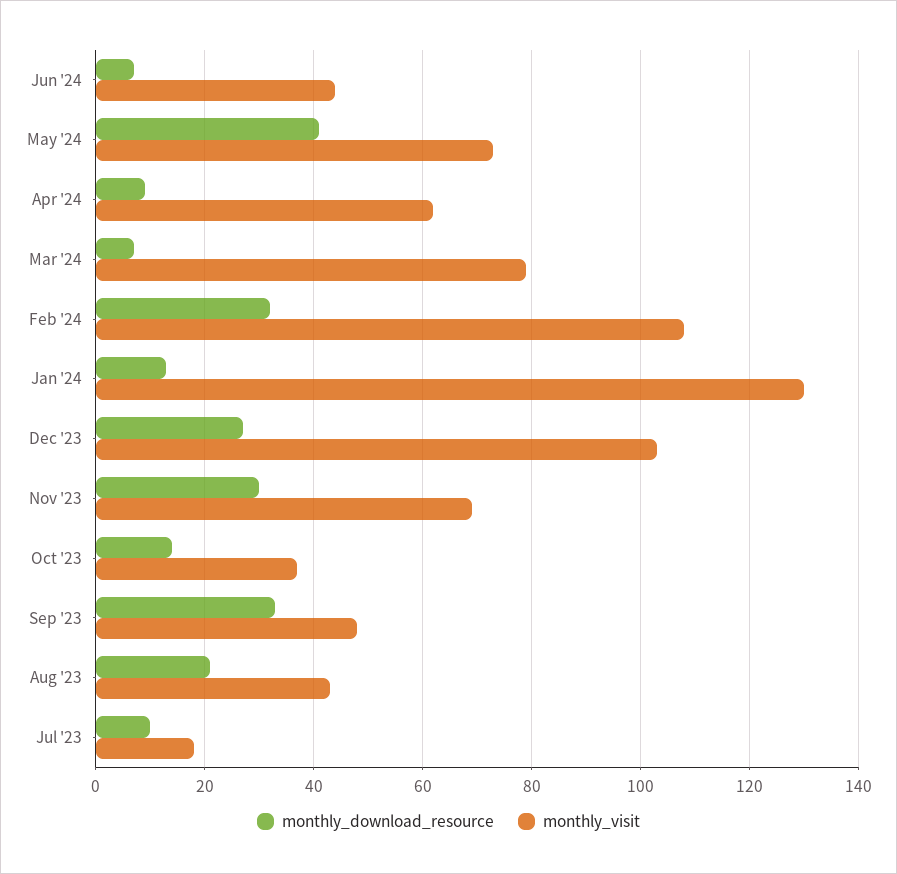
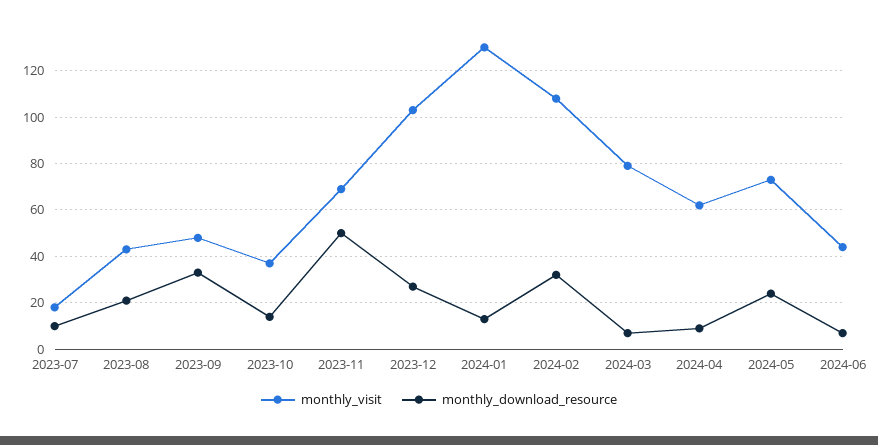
monthly_download_resource, May '24: 40 -> 25
monthly_download_resource, Nov '23: 30 -> 50

